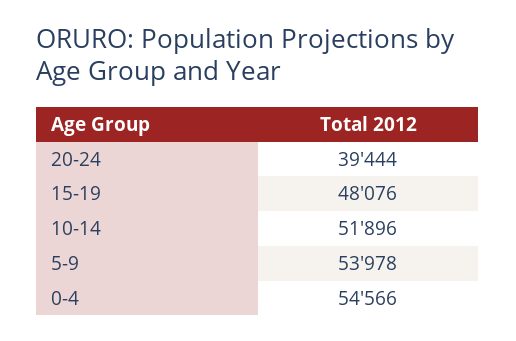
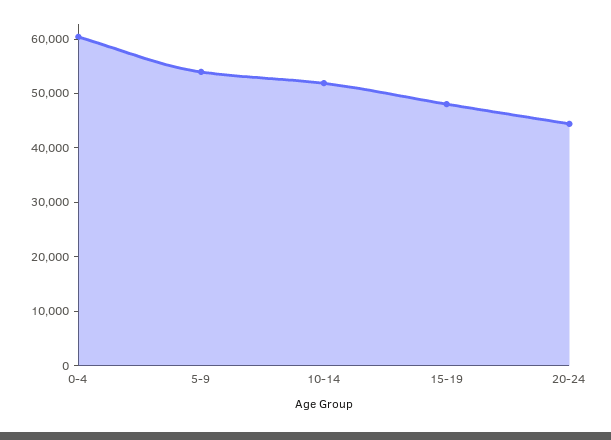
20-24: 39444 -> 44000
0-4: 54566 -> 60000

